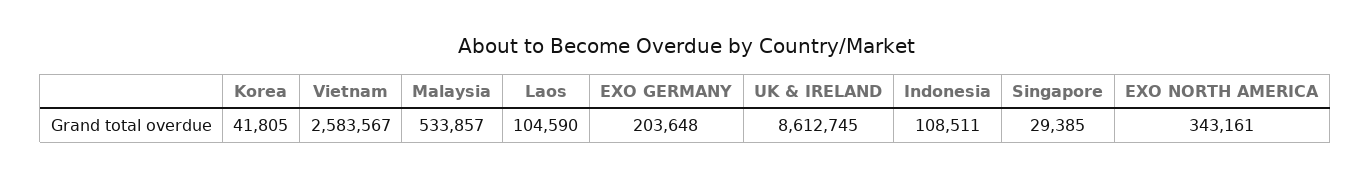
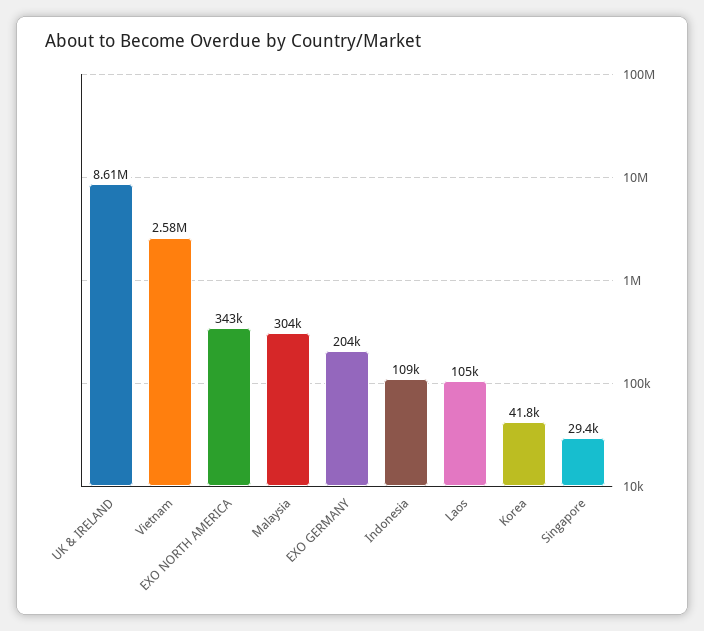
Malaysia: 533857 -> 304000

